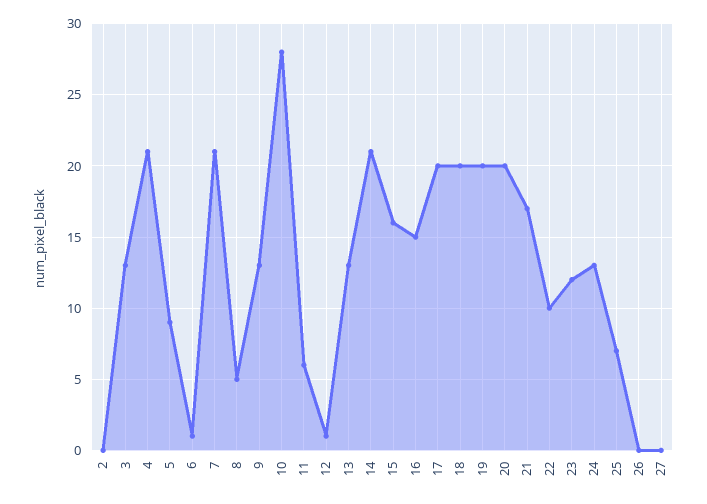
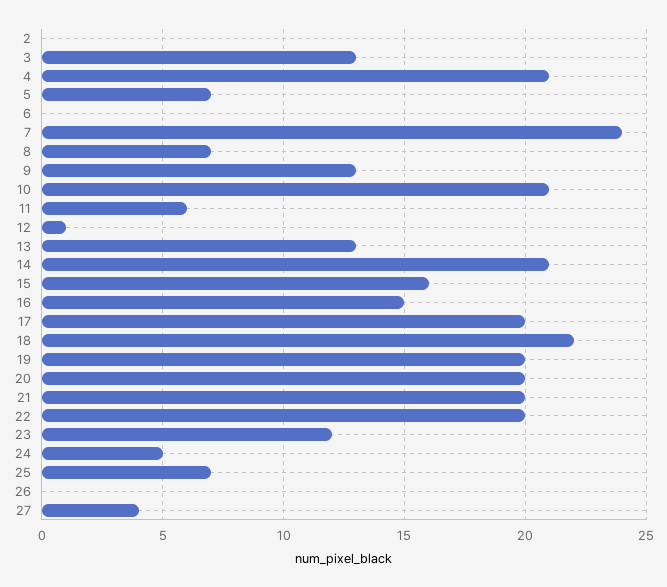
5: 9 -> 7
6: 1 -> 0
7: 21 -> 24
8: 5 -> 7
10: 28 -> 21
18: 20 -> 22
21: 17 -> 20
22: 10 -> 20
24: 13 -> 5
27: 0 -> 4

